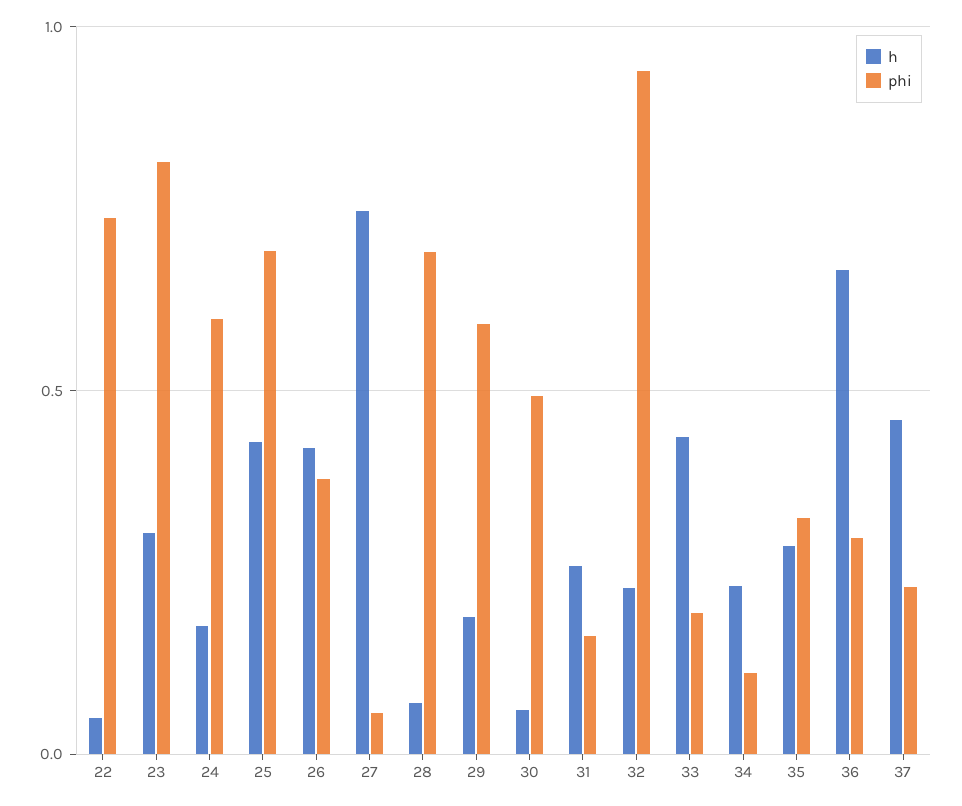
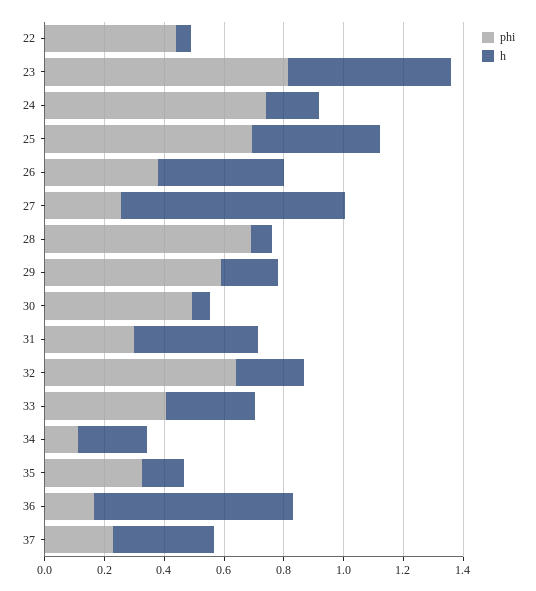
phi, 22: 0.75 -> 0.45
h, 23: 0.3 -> 0.55
phi, 24: 0.6 -> 0.75
phi, 27: 0.05 -> 0.25
h, 31: 0.25 -> 0.4
phi, 31: 0.15 -> 0.3
phi, 32: 0.95 -> 0.65
h, 33: 0.45 -> 0.3
phi, 33: 0.2 -> 0.4
h, 35: 0.3 -> 0.15
phi, 36: 0.3 -> 0.15
h, 37: 0.45 -> 0.35

